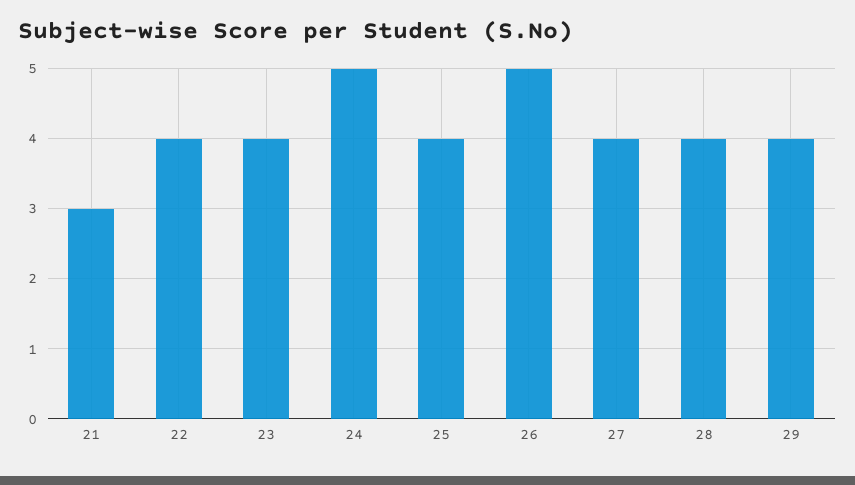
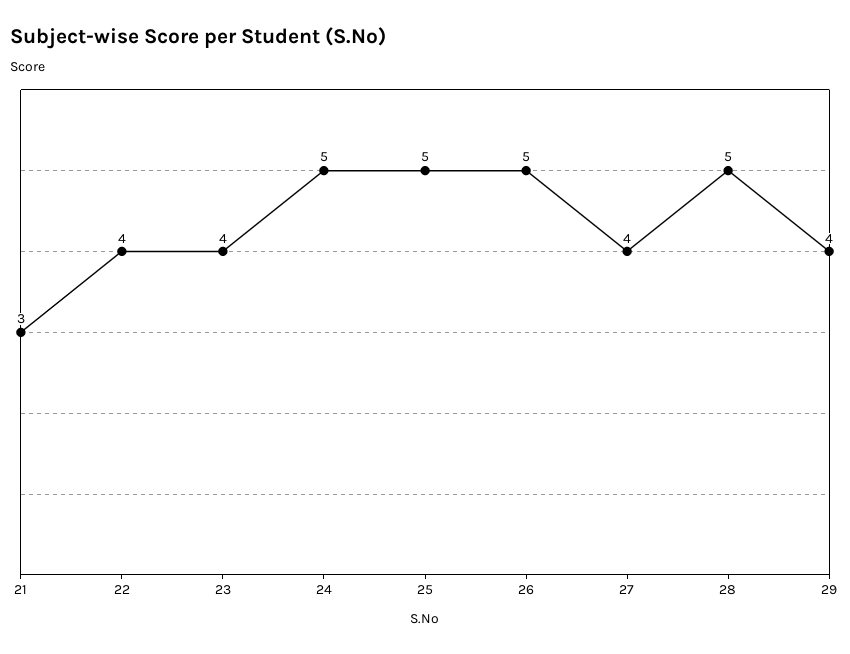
25: 4 -> 5
28: 4 -> 5

